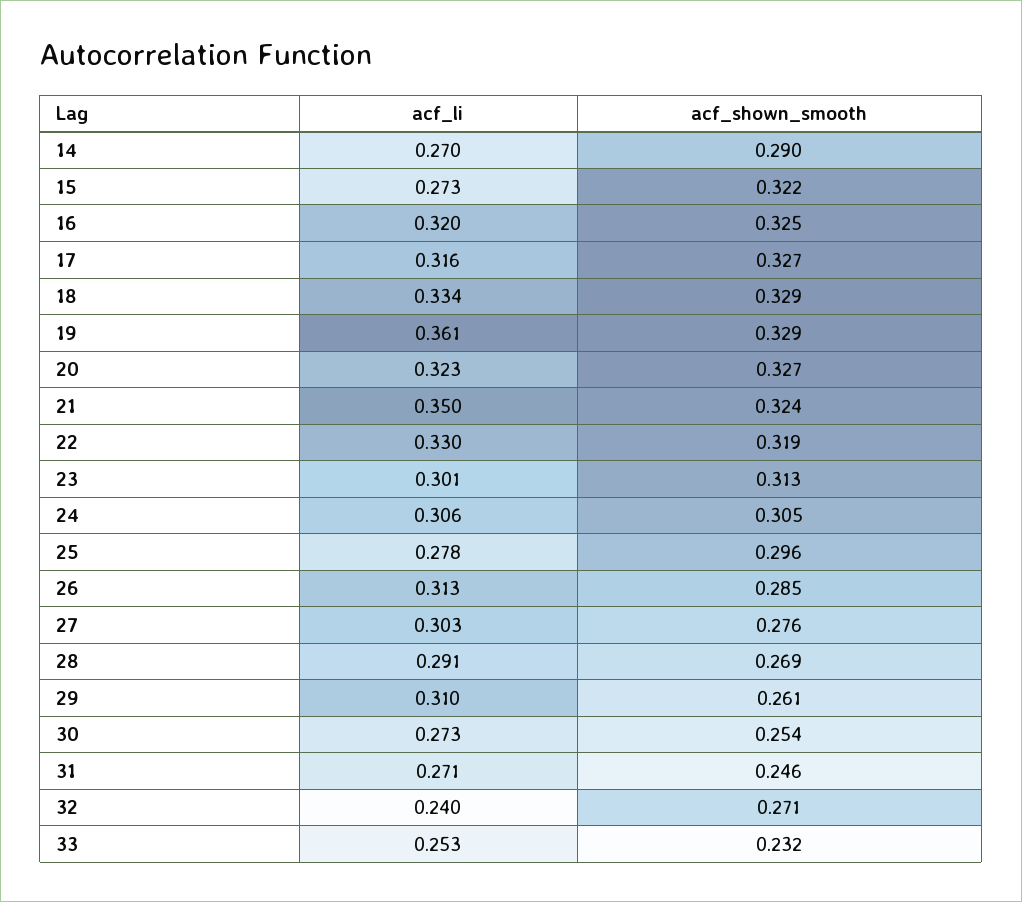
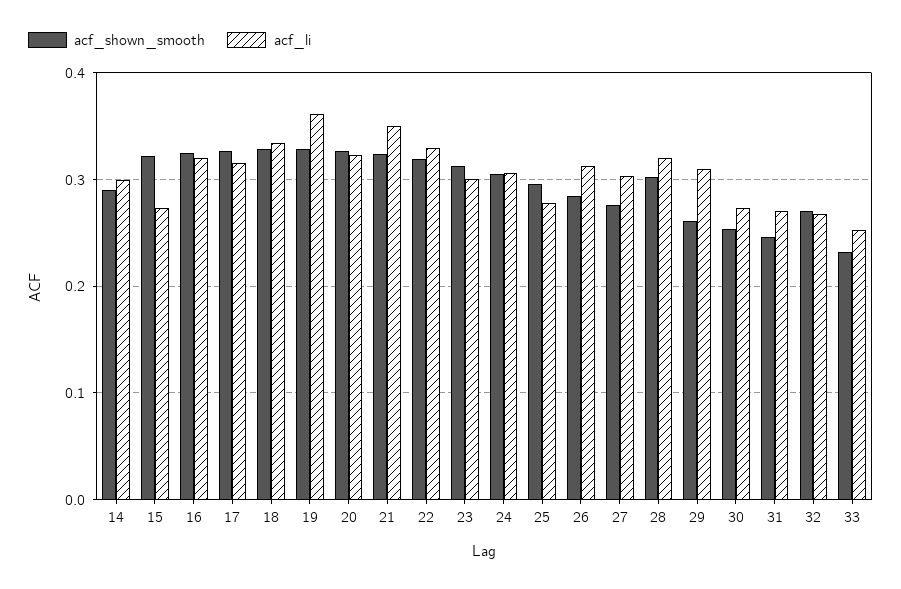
acf_li, 14: 0.27 -> 0.3
acf_li, 28: 0.291 -> 0.32
acf_shown_smooth, 28: 0.269 -> 0.3
acf_li, 32: 0.24 -> 0.27

